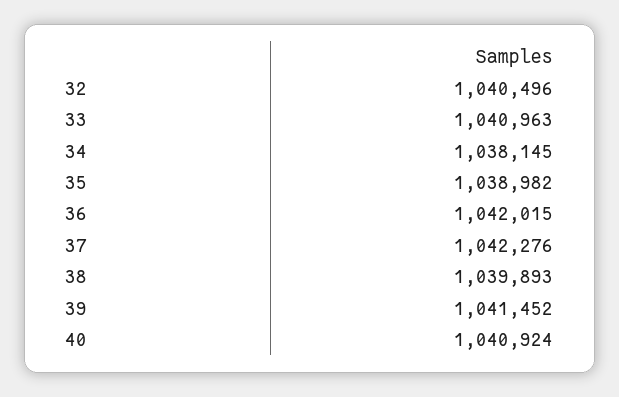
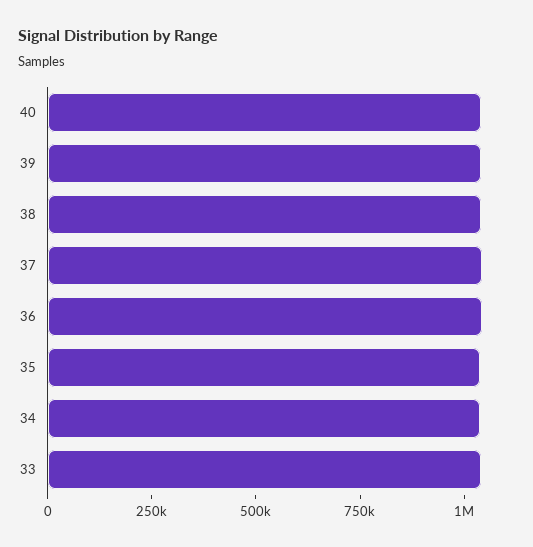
32: 1040496 -> none

